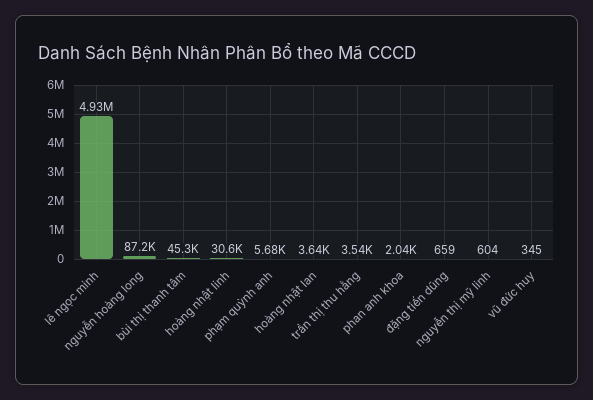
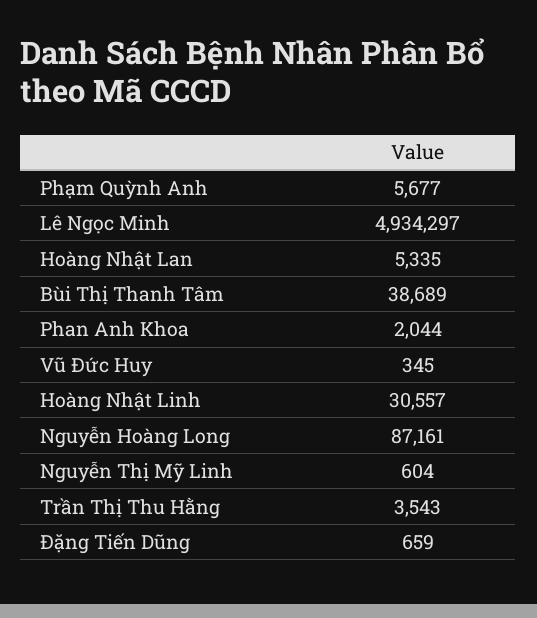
bùi thị thanh tâm: 45300 -> 38689
hoàng nhật lan: 3640 -> 5335

